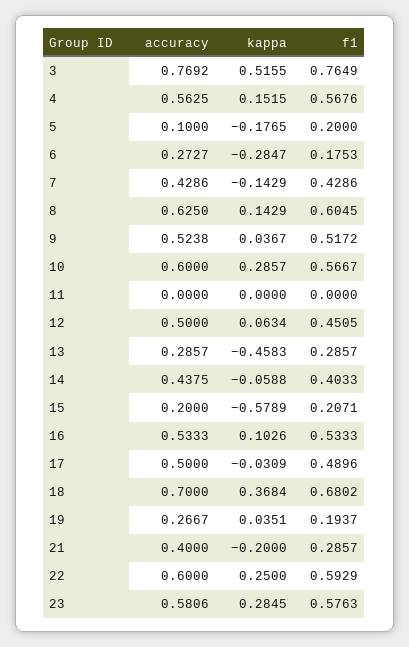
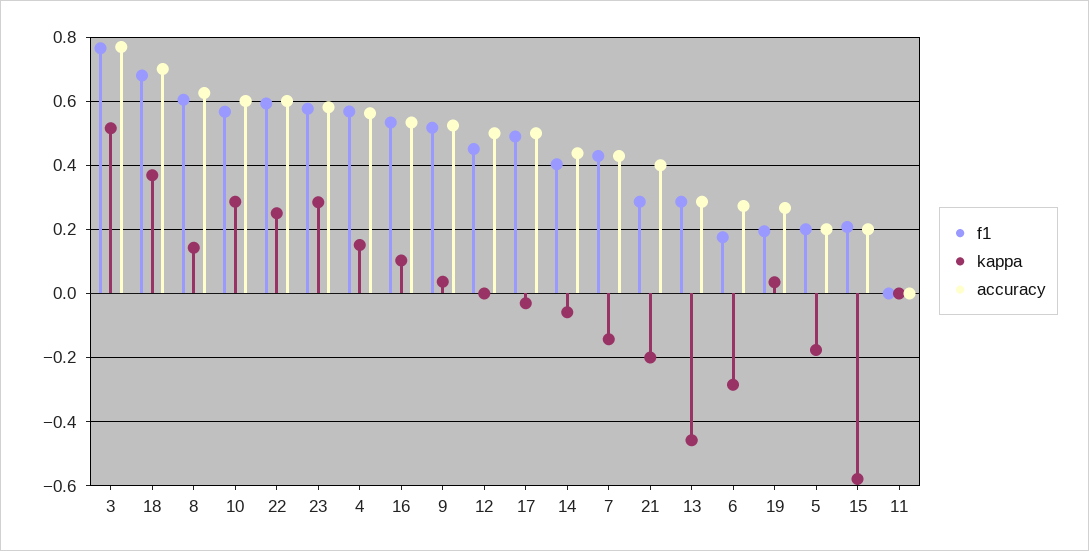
accuracy, 5: 0.1 -> 0.2
kappa, 12: 0.0634 -> 0

